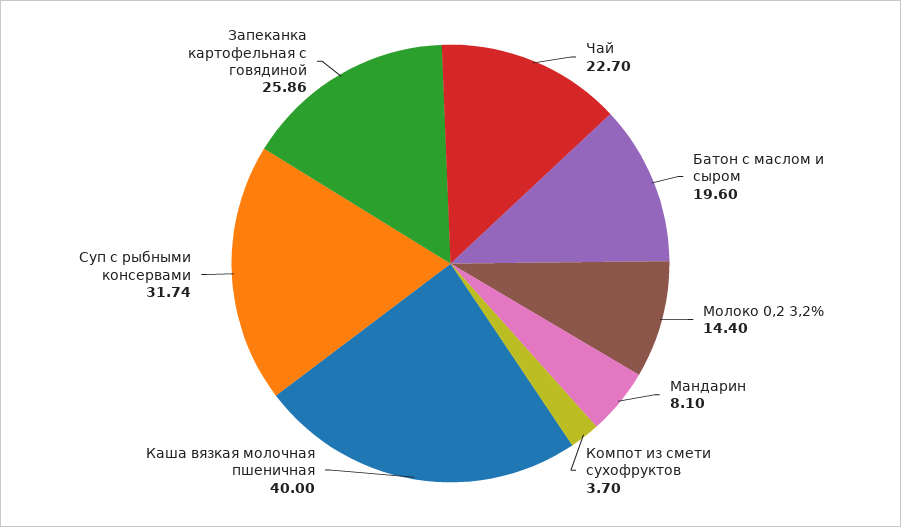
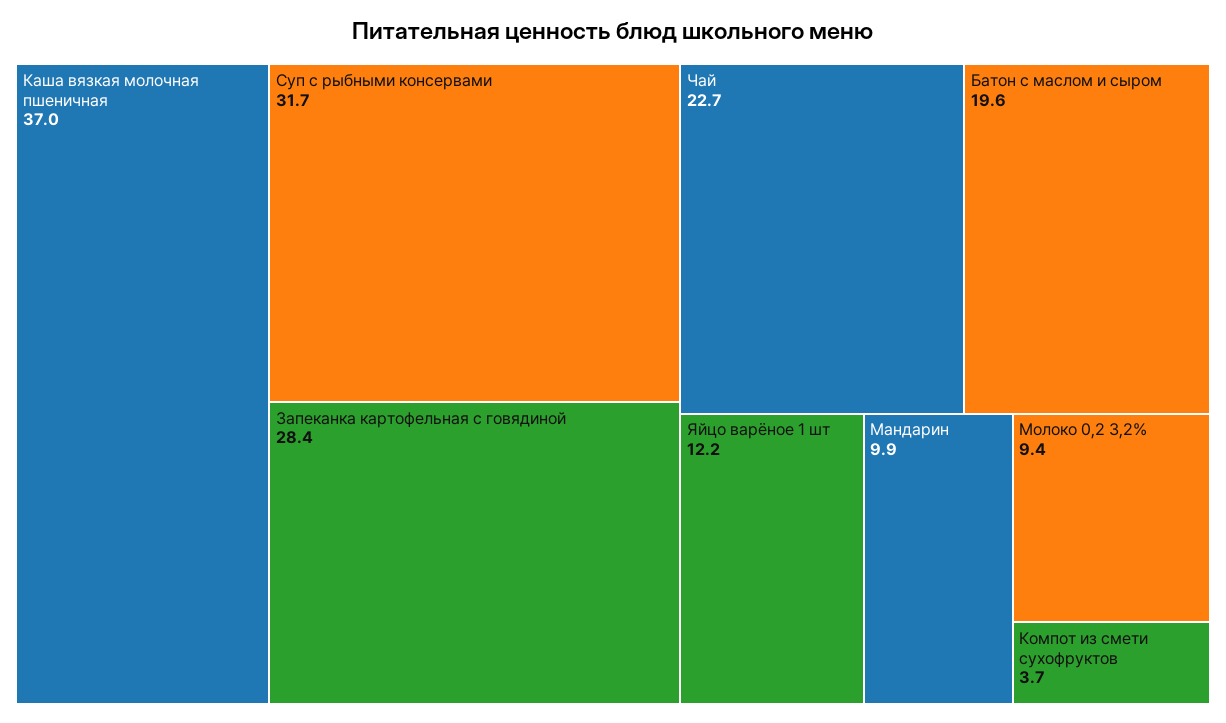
Молоко 0,2 3,2%: 14.4 -> 9.4
Мандарин: 8.1 -> 9.9
Каша вязкая молочная пшеничная: 40 -> 37
Запеканка картофельная с говядиной: 25.86 -> 28.4
Яйцо варёное 1 шт: none -> 12.2

